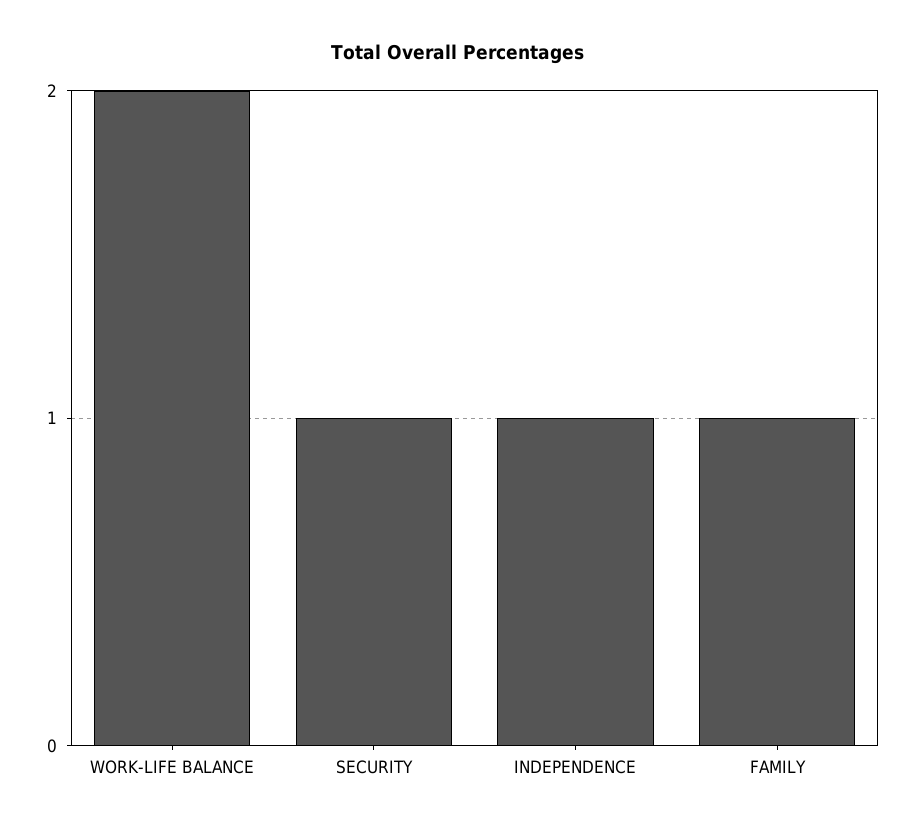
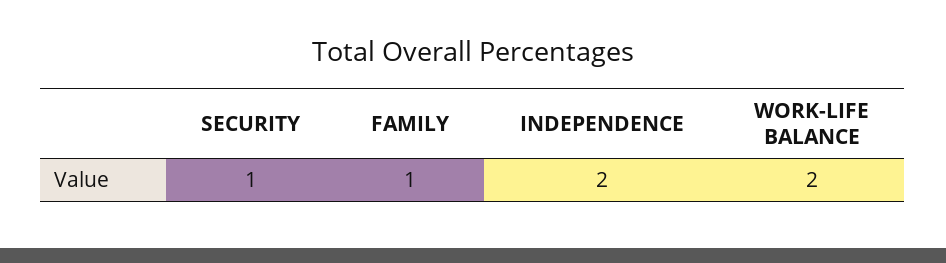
INDEPENDENCE: 1 -> 2

